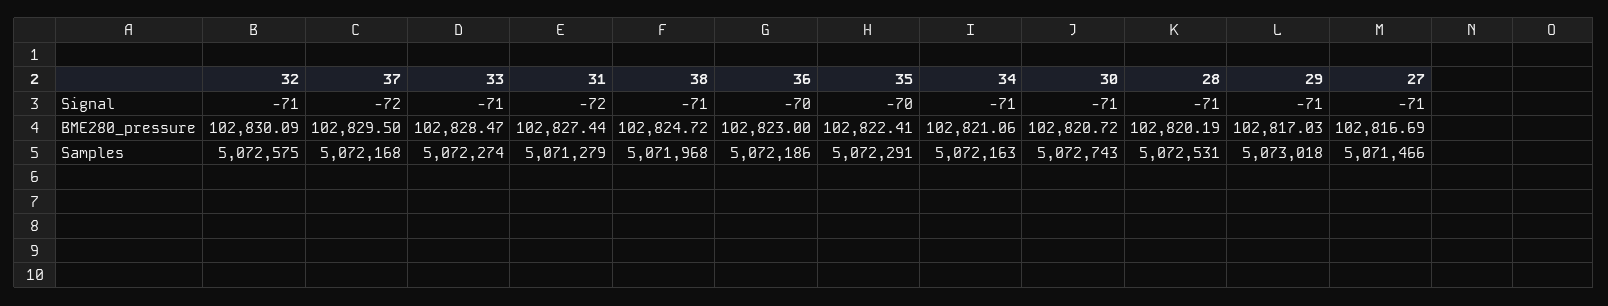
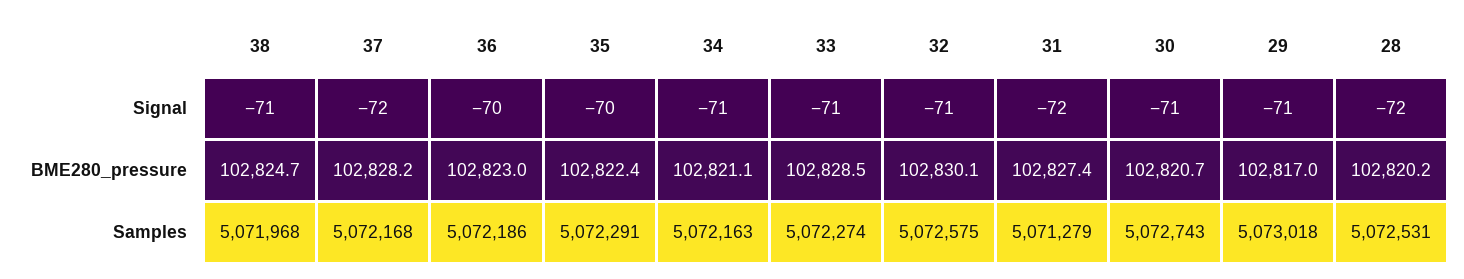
28, Signal: -71 -> -72
27, Signal: -71 -> none
37, BME280_pressure: 102829.5 -> 102828.2
27, BME280_pressure: 102816.69 -> none
27, Samples: 5071466 -> none

